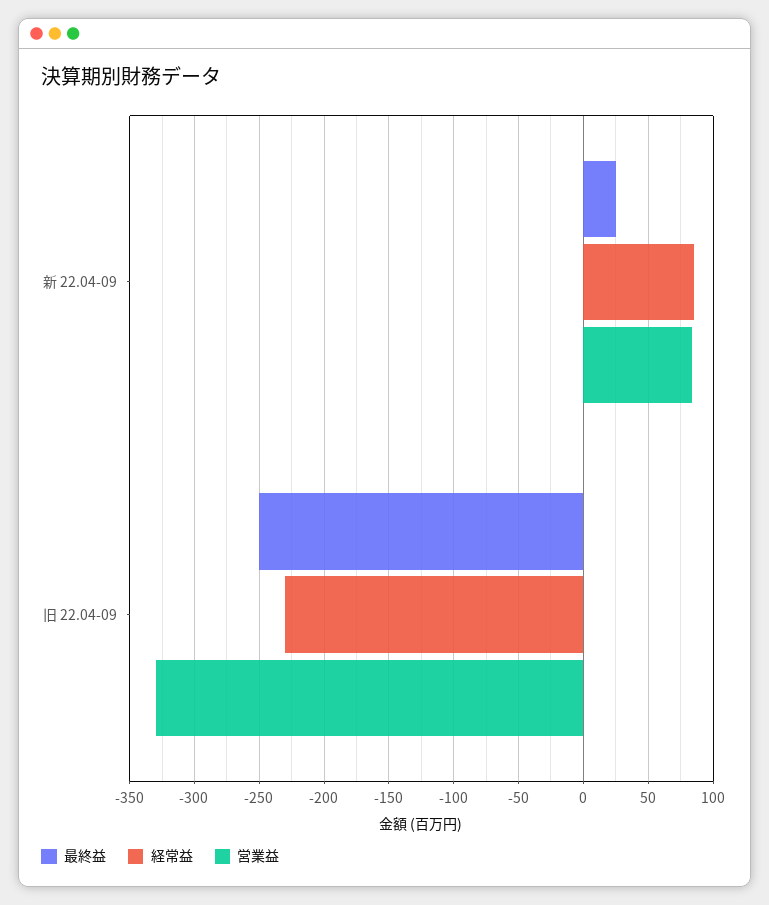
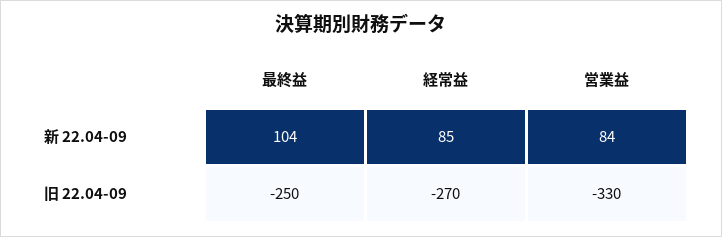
最終益, 新 22.04-09: 25 -> 104
経常益, 旧 22.04-09: -230 -> -270

